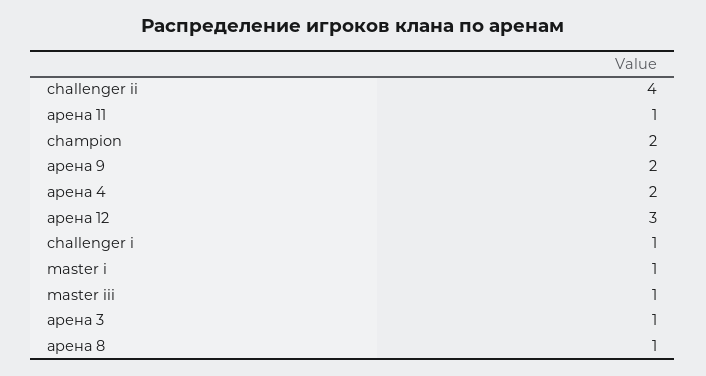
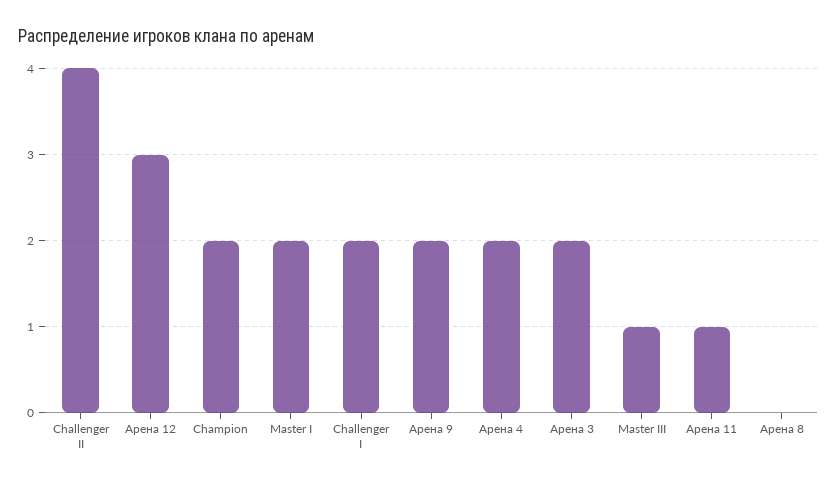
challenger i: 1 -> 2
master i: 1 -> 2
арена 3: 1 -> 2
арена 8: 1 -> 0

